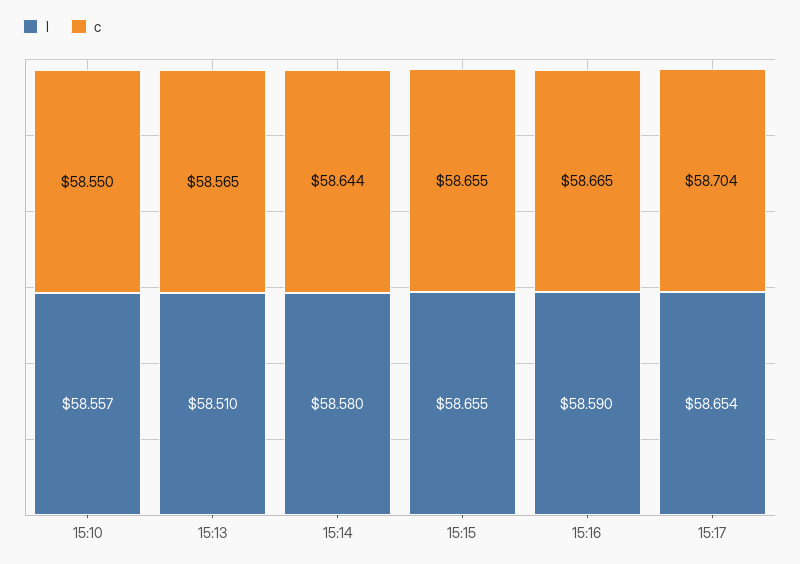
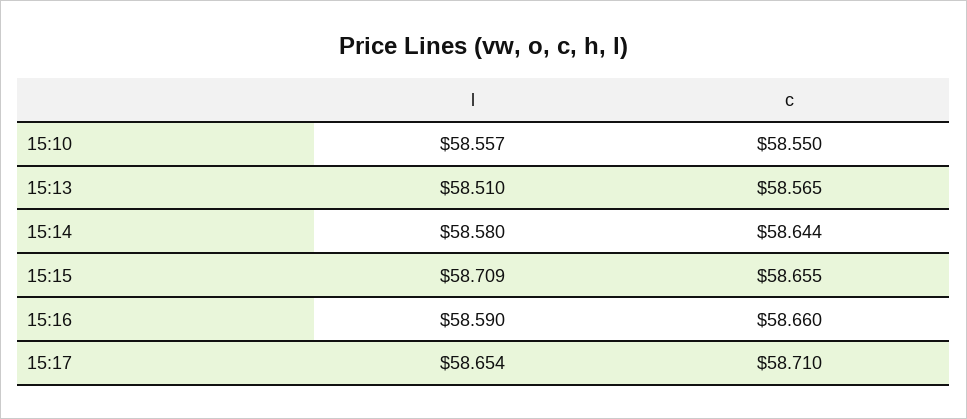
l, 15:15: 58.655 -> 58.709
c, 15:16: 58.665 -> 58.66
c, 15:17: 58.704 -> 58.71

